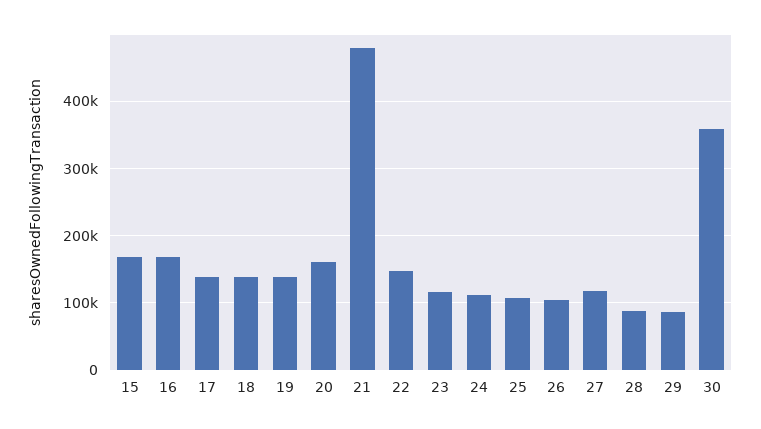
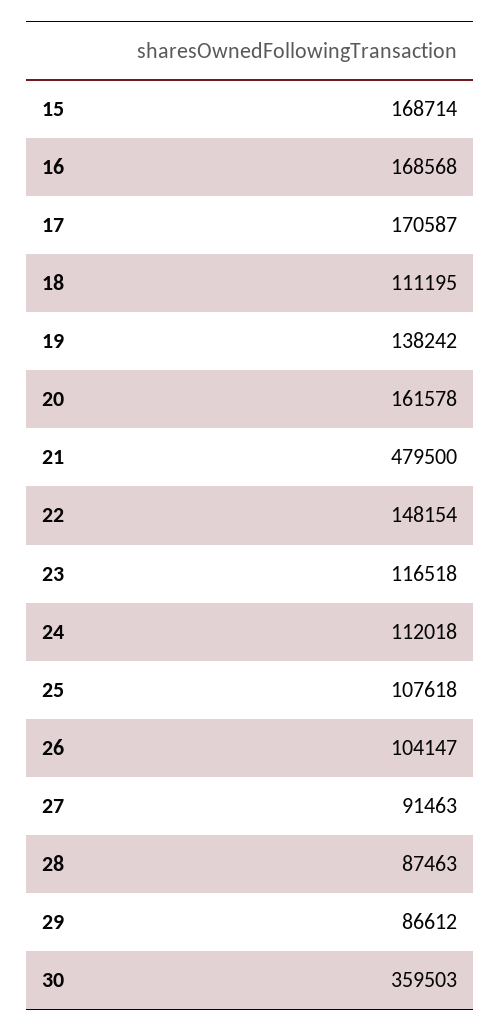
17: 140000 -> 170587
18: 140000 -> 111195
27: 120000 -> 91463

